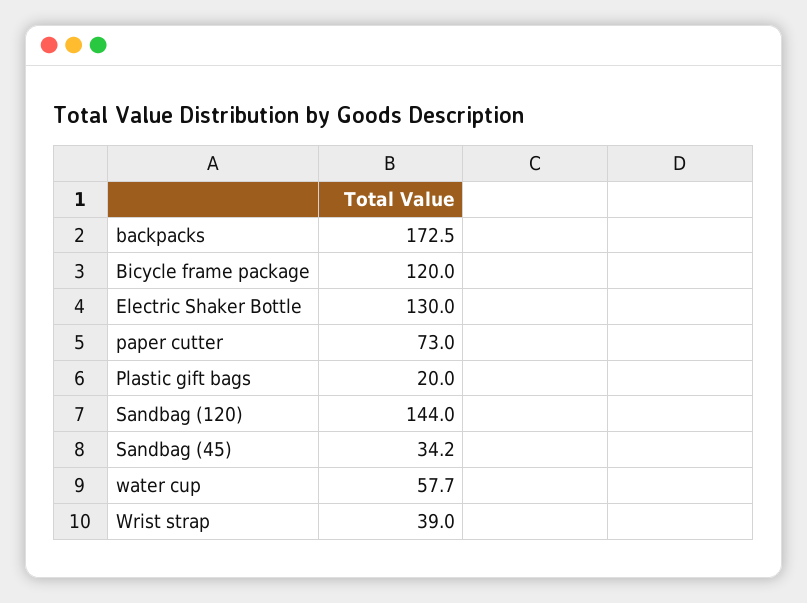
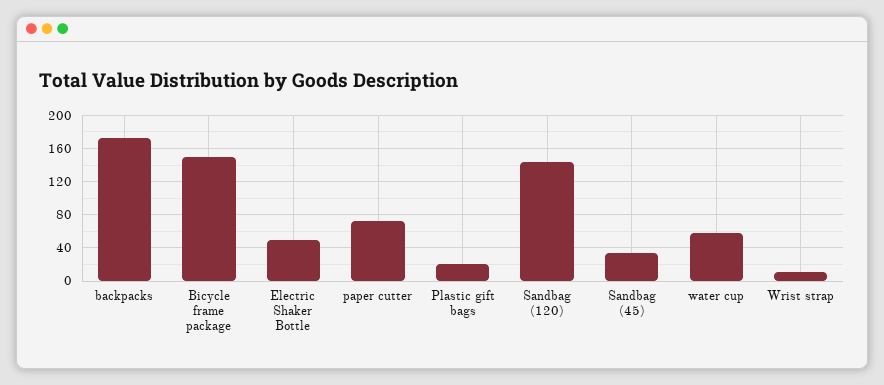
Bicycle frame package: 120 -> 150
Electric Shaker Bottle: 130 -> 50
Wrist strap: 39 -> 10

